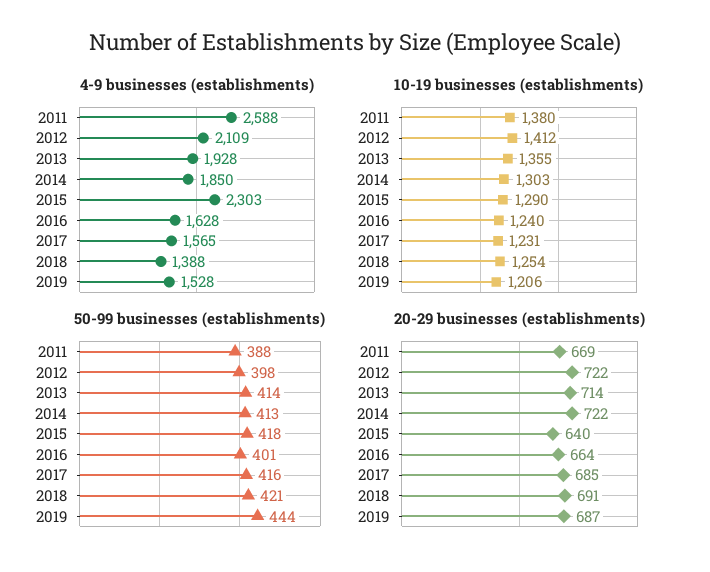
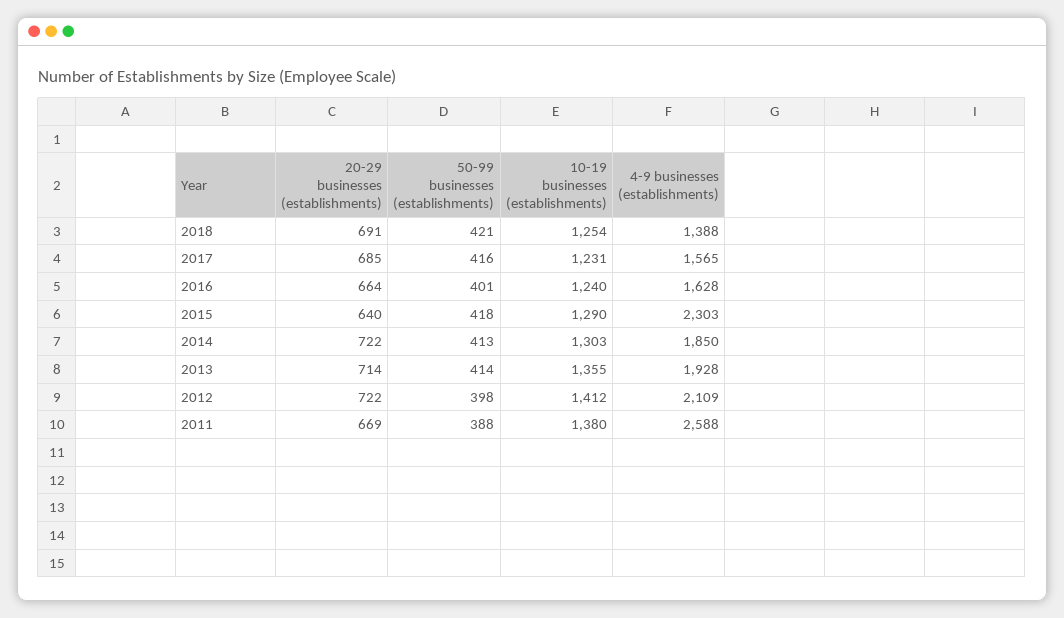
4-9 businesses (establishments), 2019: 1528 -> none
10-19 businesses (establishments), 2019: 1206 -> none
50-99 businesses (establishments), 2019: 444 -> none
20-29 businesses (establishments), 2019: 687 -> none

